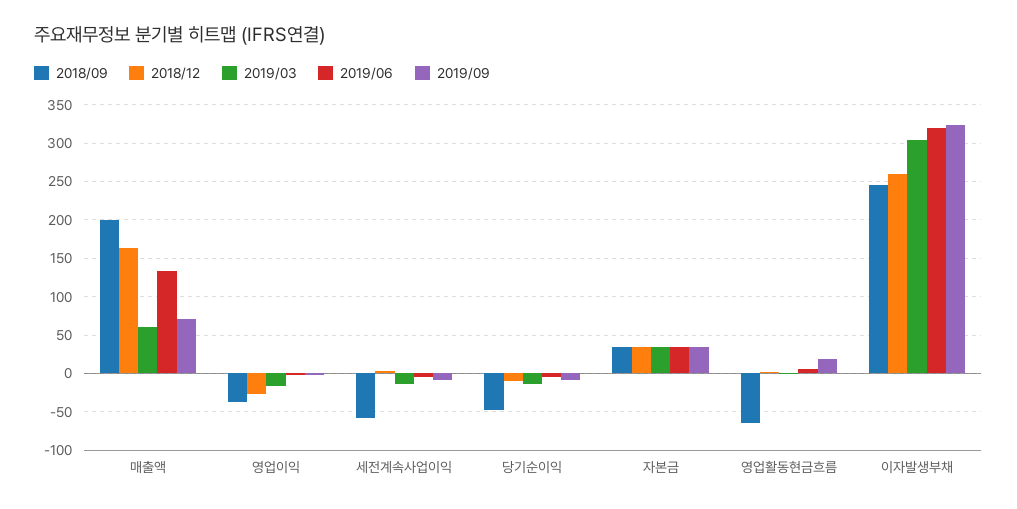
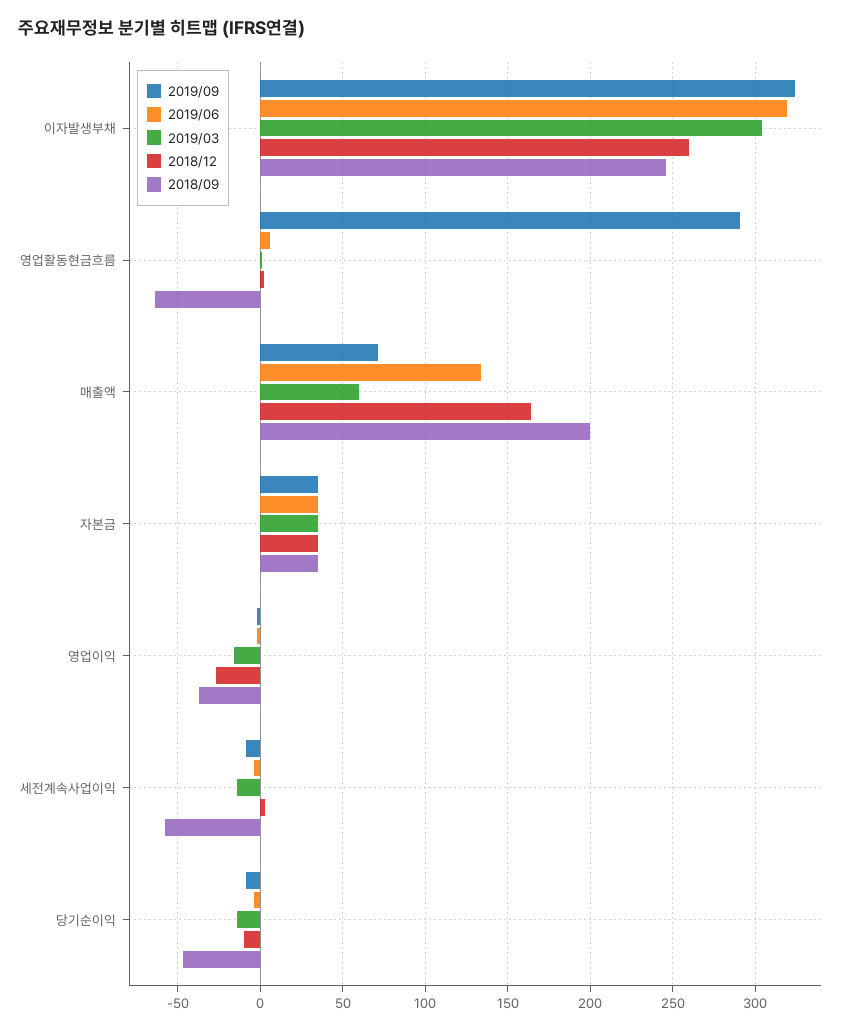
2019/09, 영업활동현금흐름: 20 -> 290

